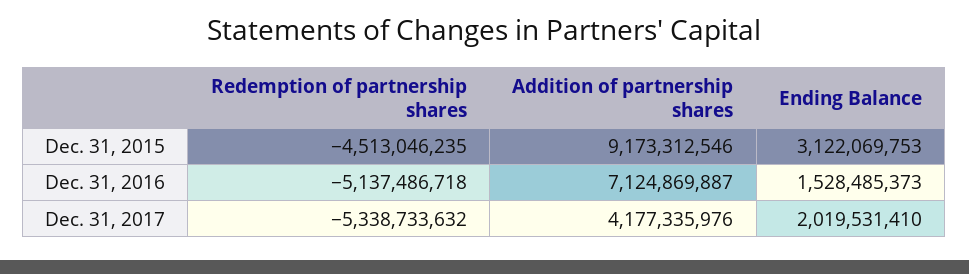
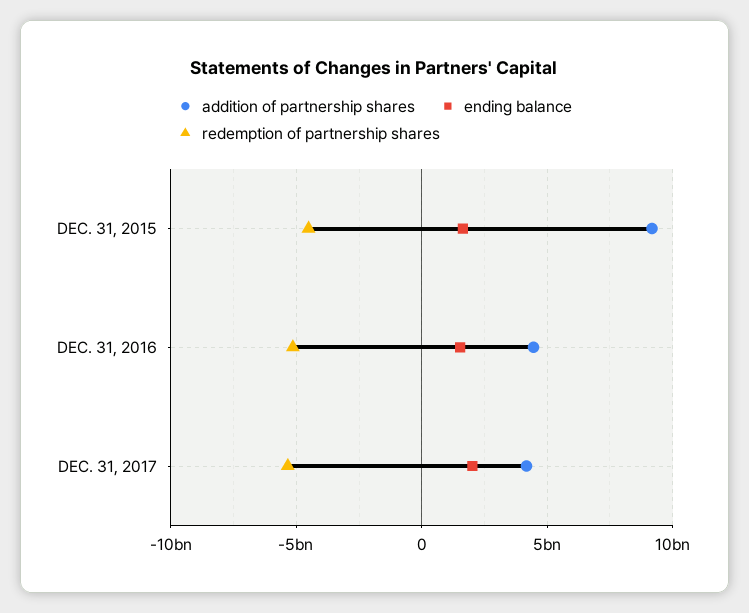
Ending Balance, Dec. 31, 2015: 3122069753 -> 1500000000
Addition of partnership shares, Dec. 31, 2016: 7124869887 -> 4500000000

